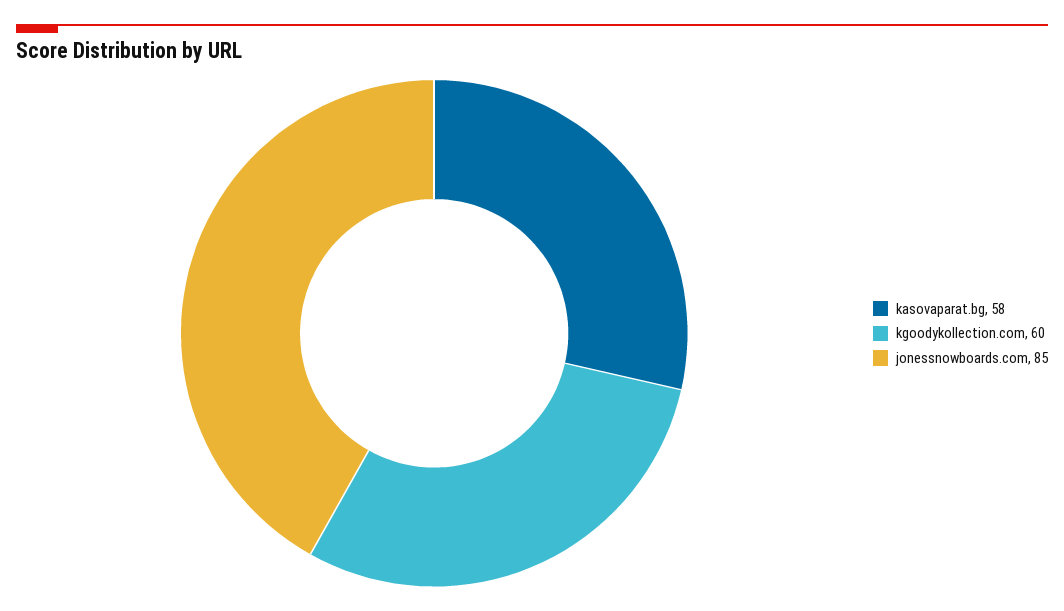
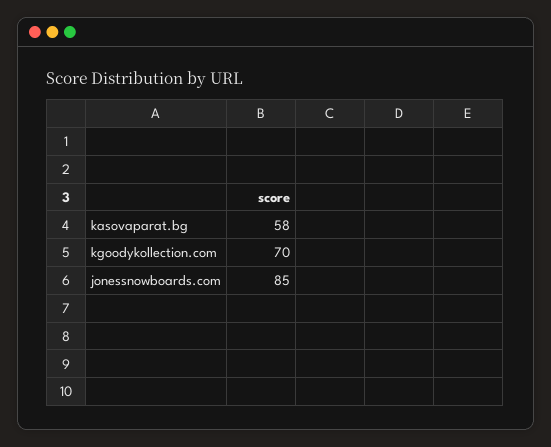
kgoodykollection.com: 60 -> 70

